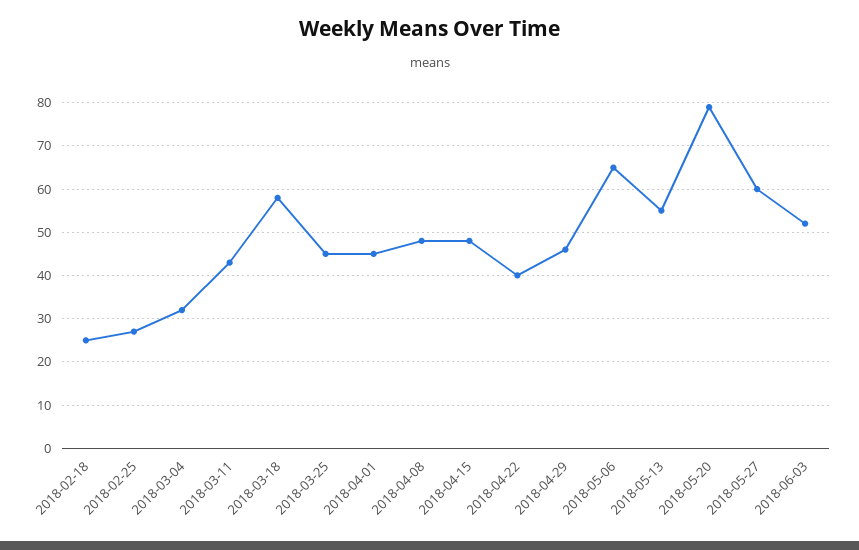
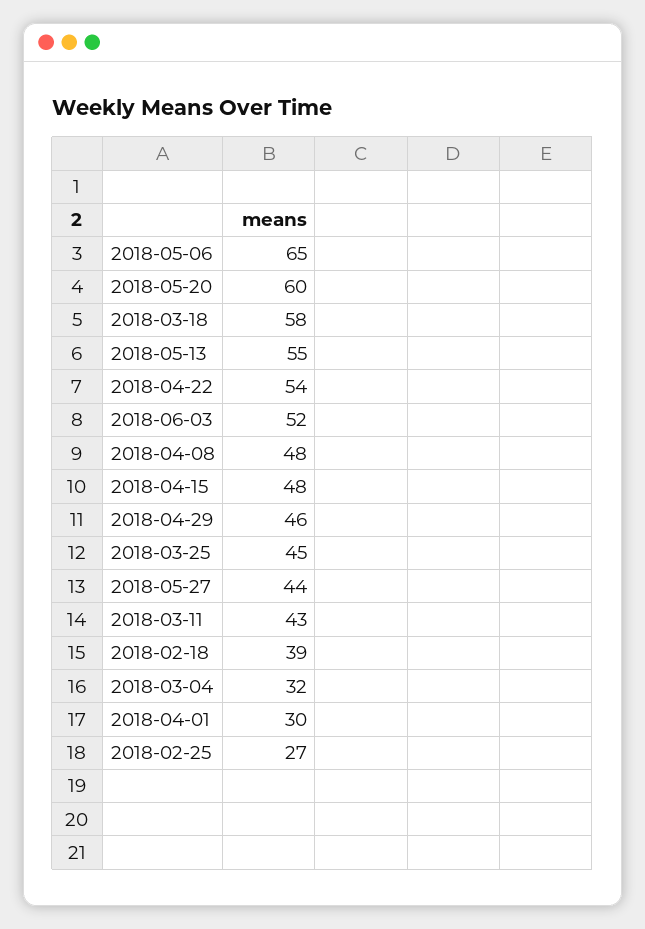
2018-02-18: 25 -> 39
2018-04-01: 45 -> 30
2018-04-22: 40 -> 54
2018-05-20: 80 -> 60
2018-05-27: 60 -> 44

